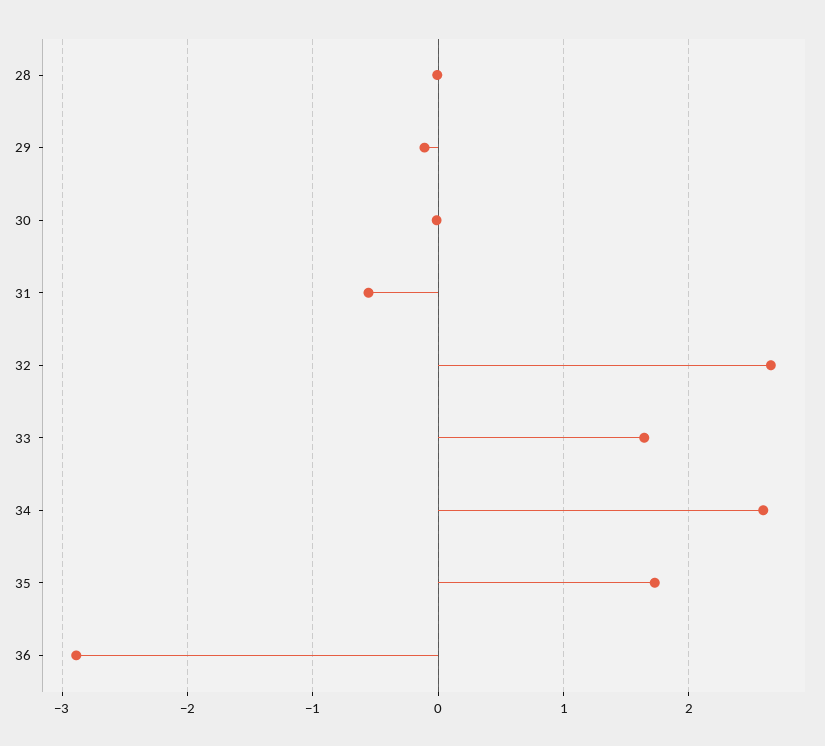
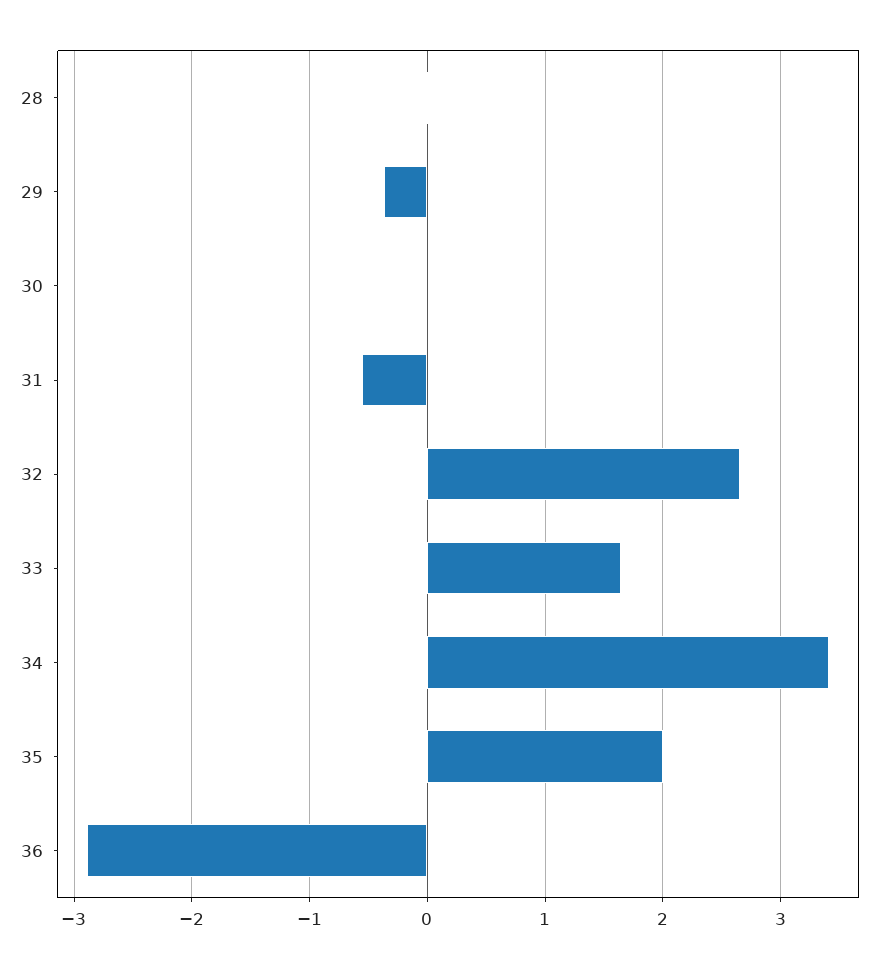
29: -0.1 -> -0.4
34: 2.6 -> 3.4
35: 1.7 -> 2

